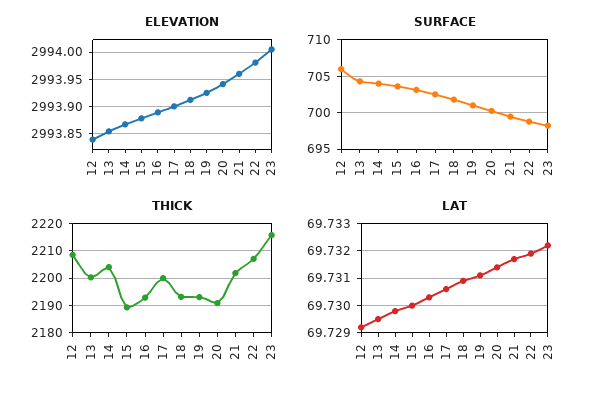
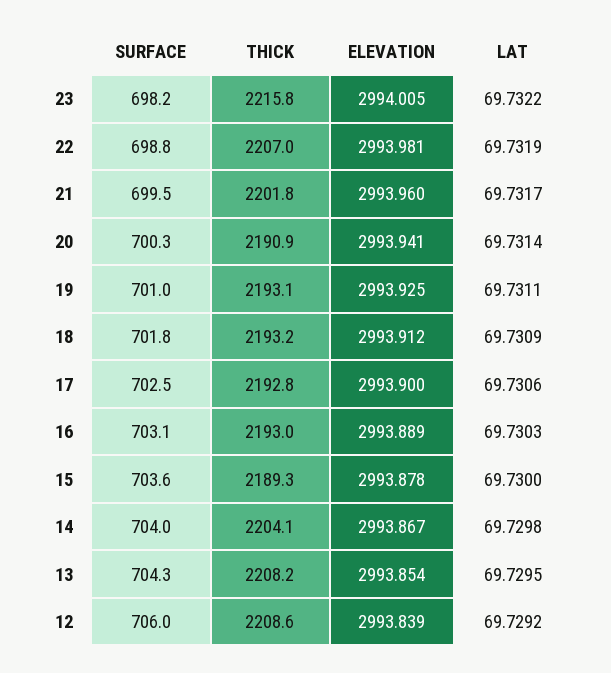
THICK, 13: 2200 -> 2208.2
THICK, 17: 2200 -> 2192.8

